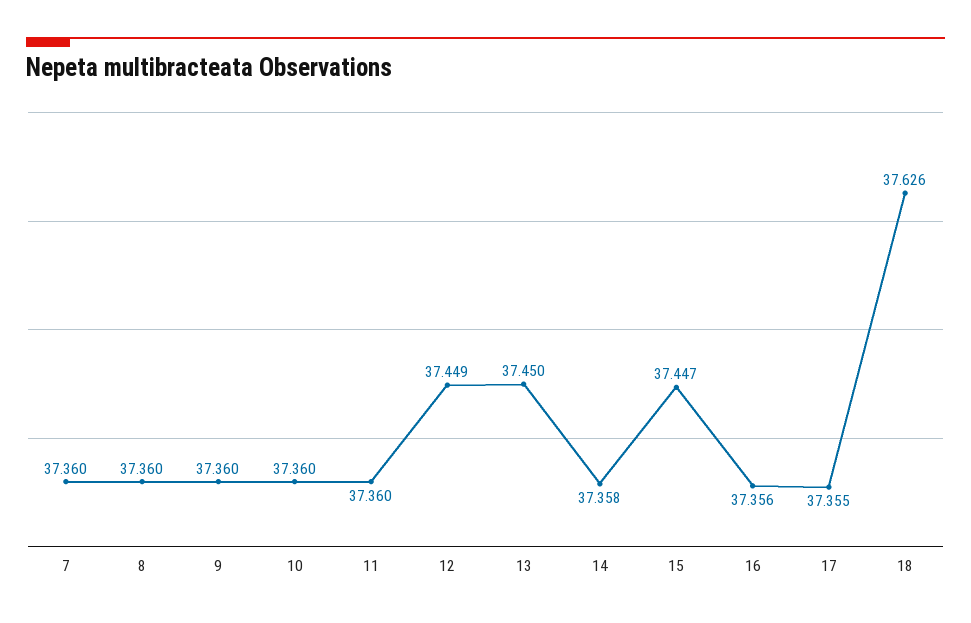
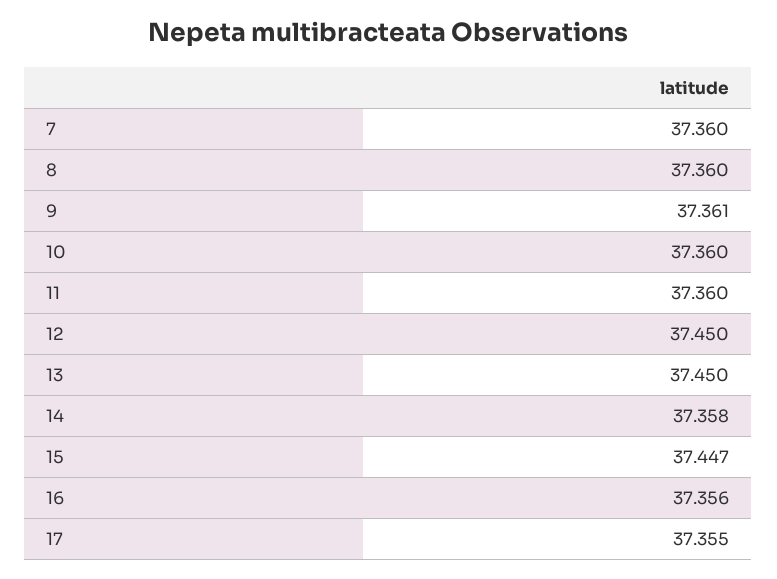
9: 37.36 -> 37.361
12: 37.449 -> 37.45
18: 37.626 -> none

